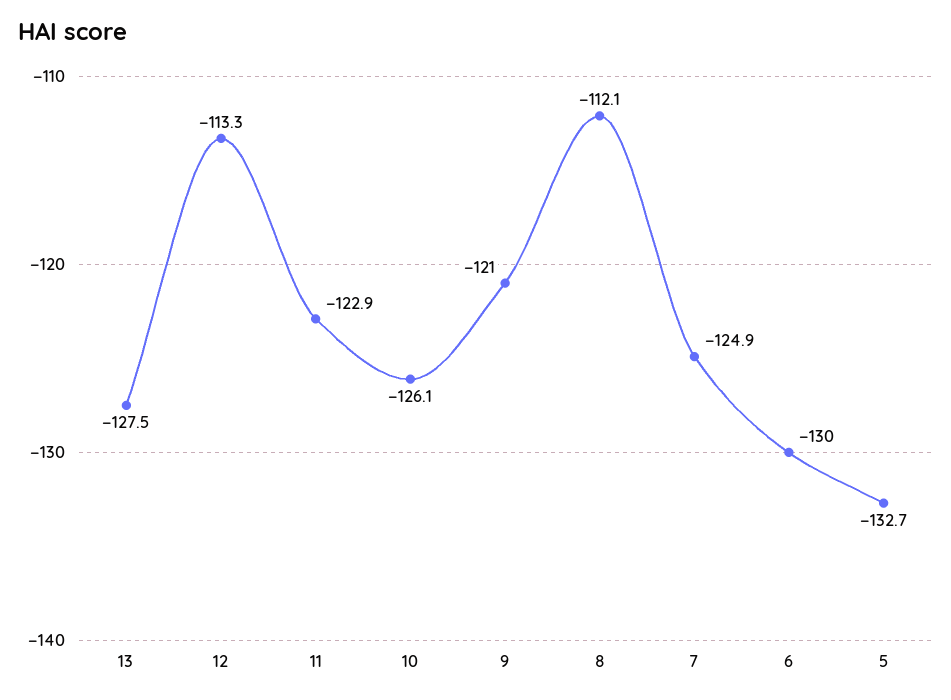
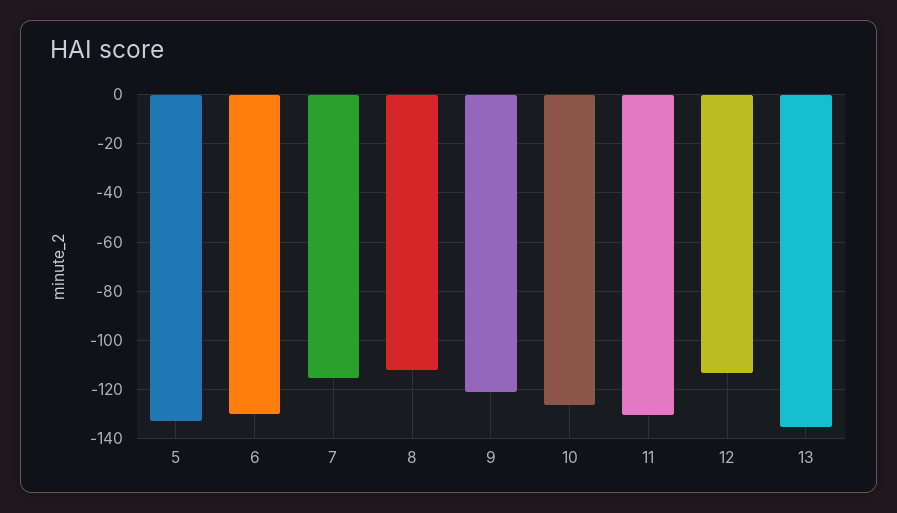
13: -127.5 -> -135
11: -122.9 -> -130
7: -124.9 -> -115

